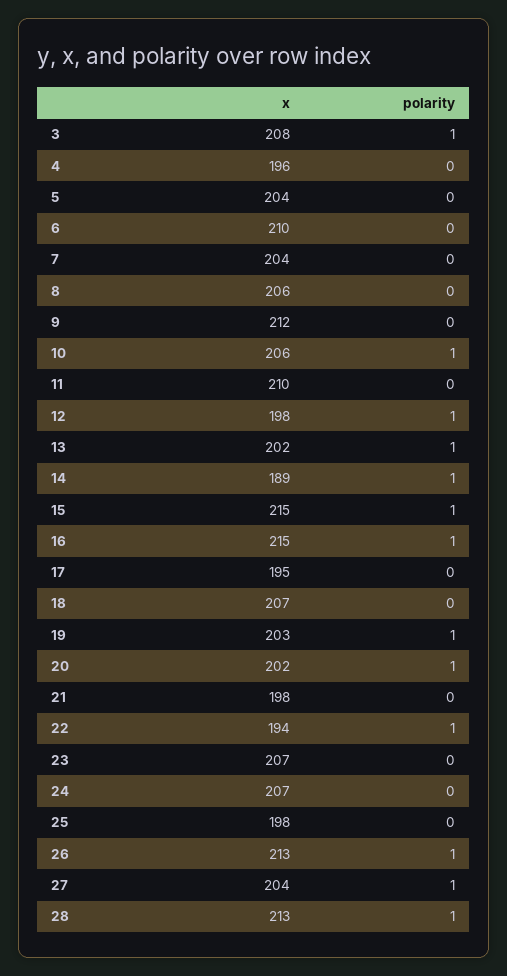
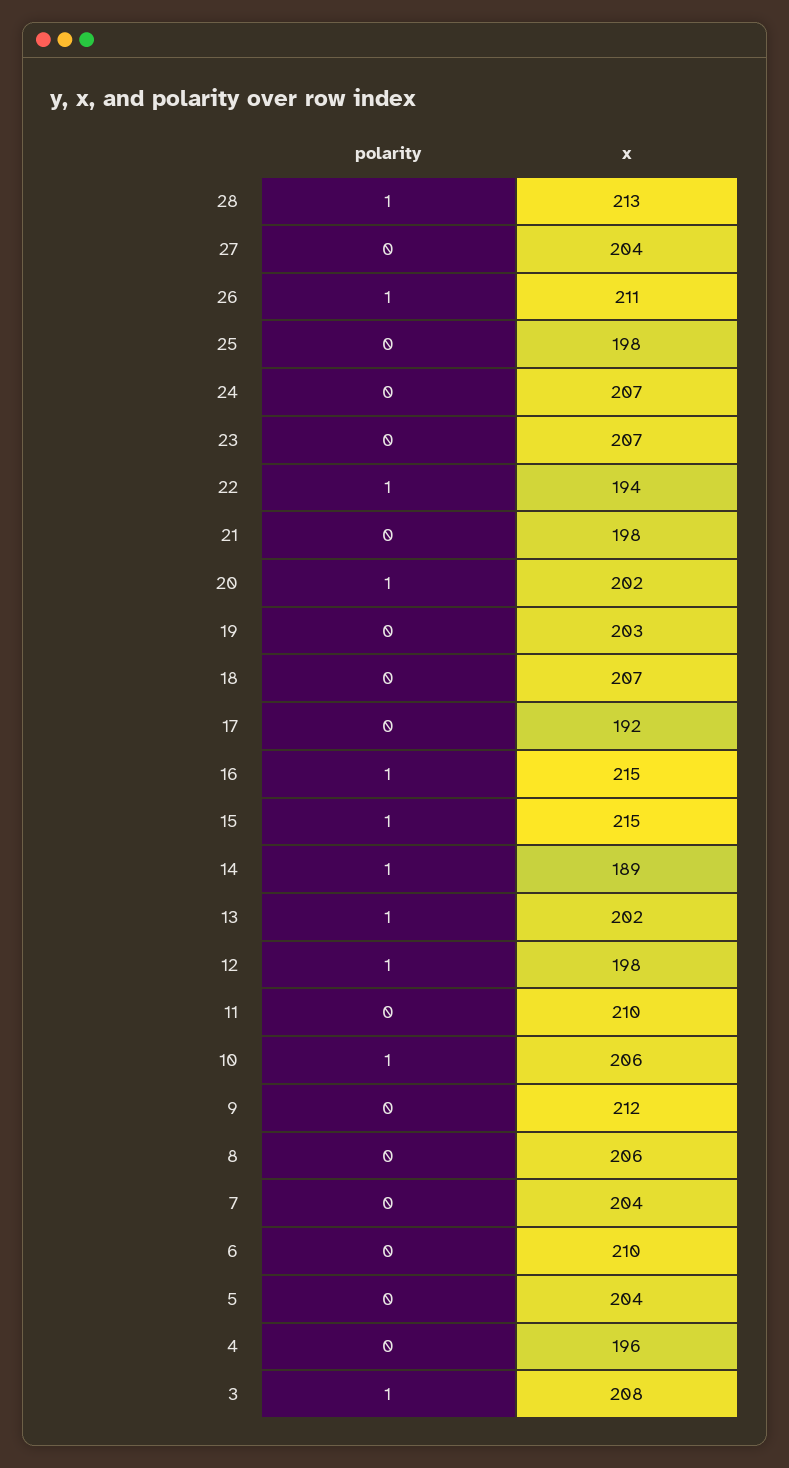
x, 17: 195 -> 192
polarity, 19: 1 -> 0
x, 26: 213 -> 211
polarity, 27: 1 -> 0

